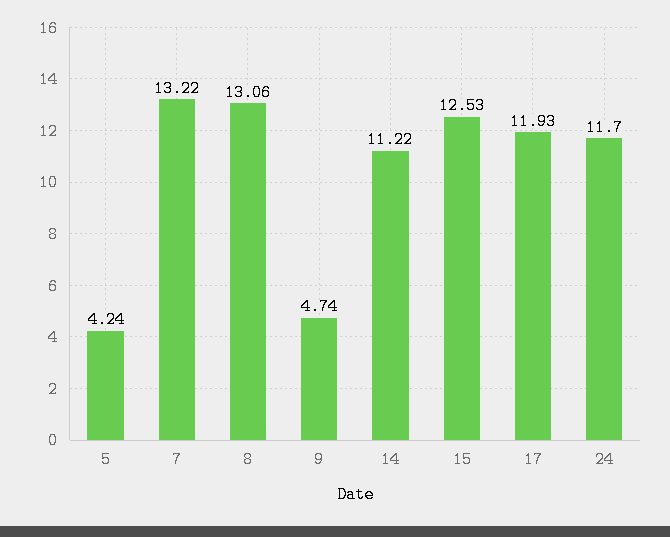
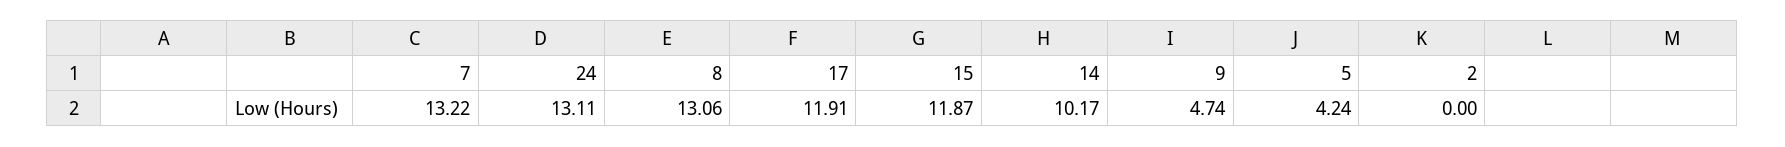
14: 11.22 -> 10.17
15: 12.53 -> 11.87
17: 11.93 -> 11.91
24: 11.7 -> 13.11
2: none -> 0

